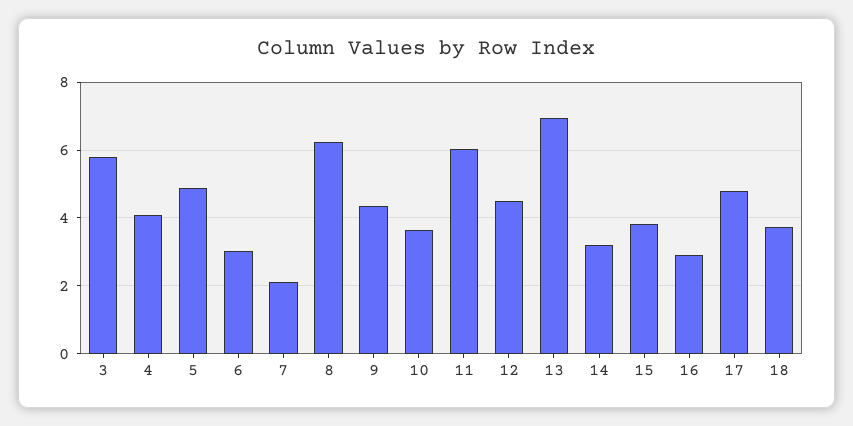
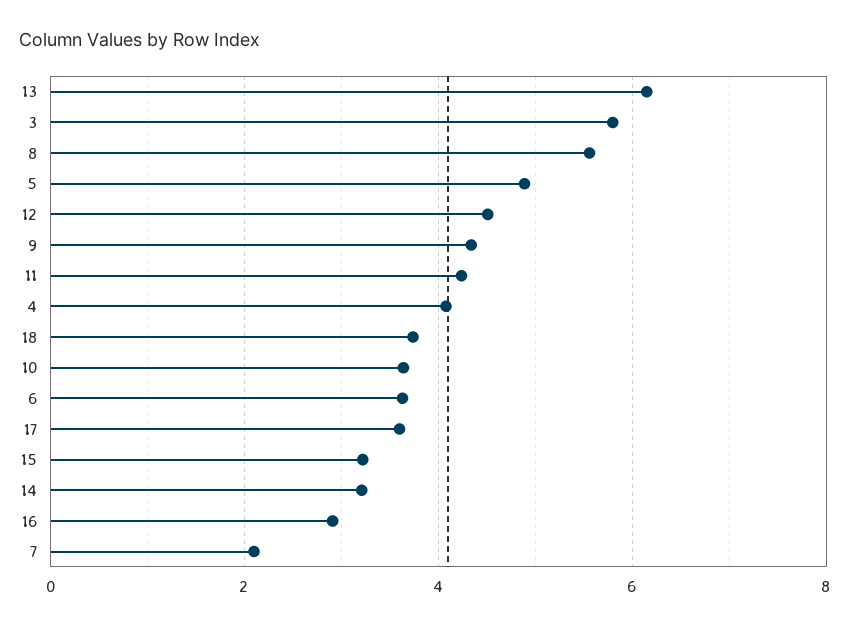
6: 3 -> 3.6
8: 6.2 -> 5.6
11: 6 -> 4.2
13: 7 -> 6.2
15: 3.8 -> 3.2
17: 4.8 -> 3.6

